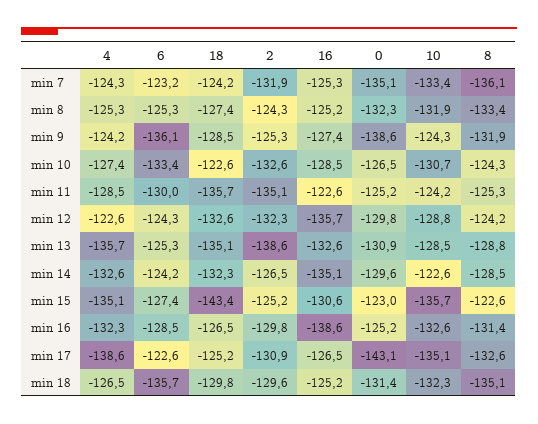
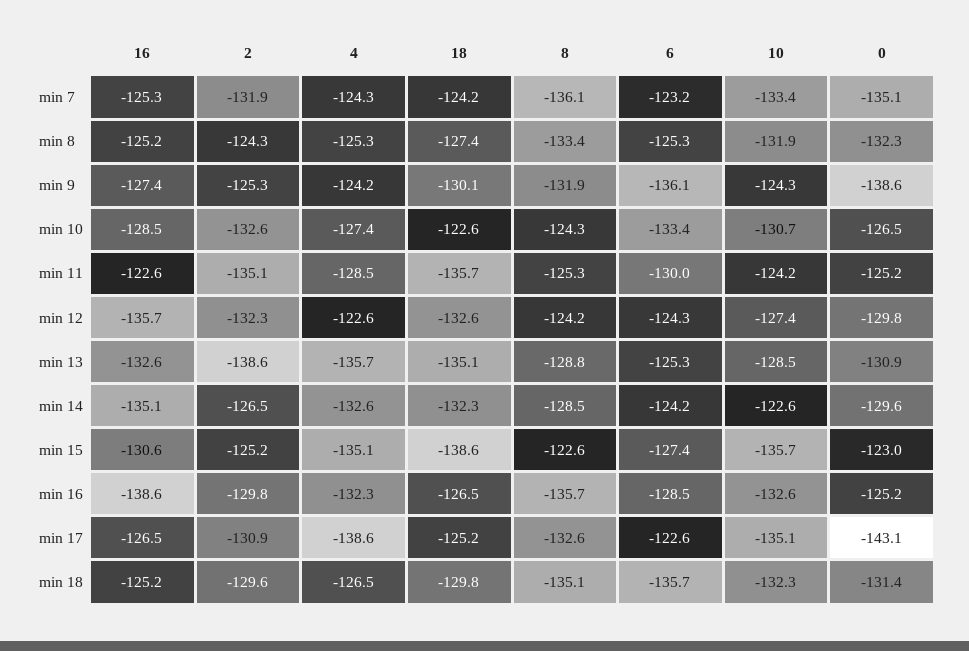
18, min 9: -128.5 -> -130.1
10, min 12: -128.8 -> -127.4
18, min 15: -143.4 -> -138.6
8, min 16: -131.4 -> -135.7

